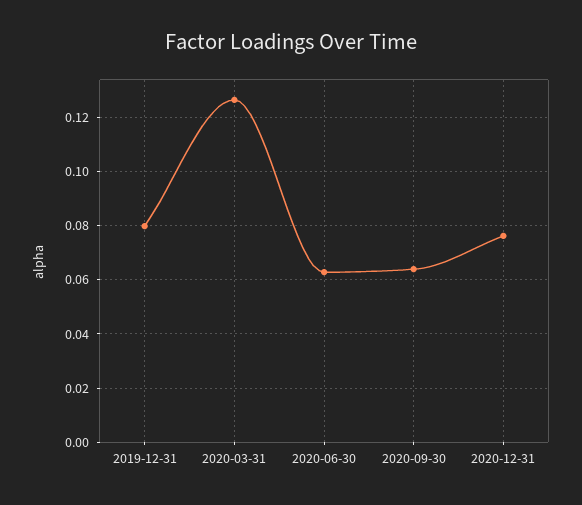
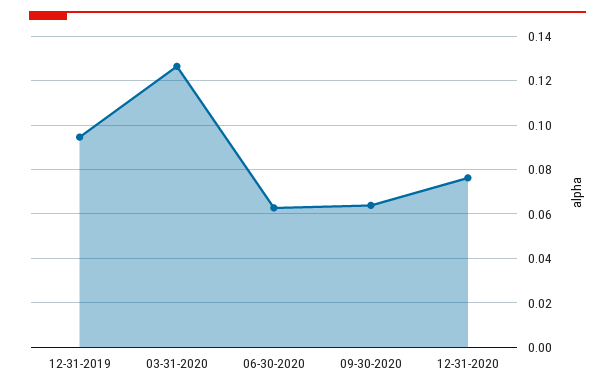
2019-12-31: 0.08 -> 0.095

